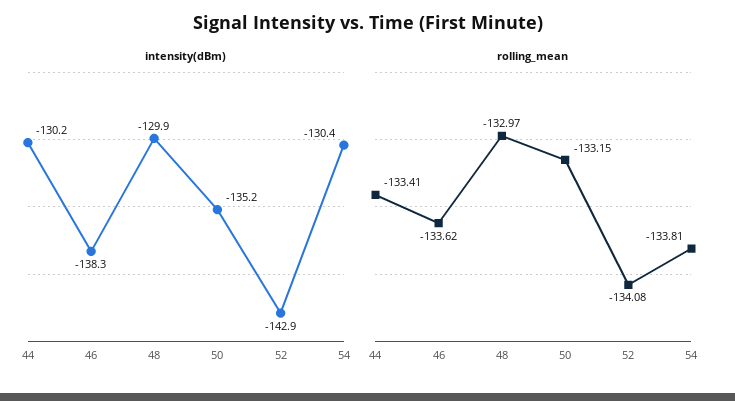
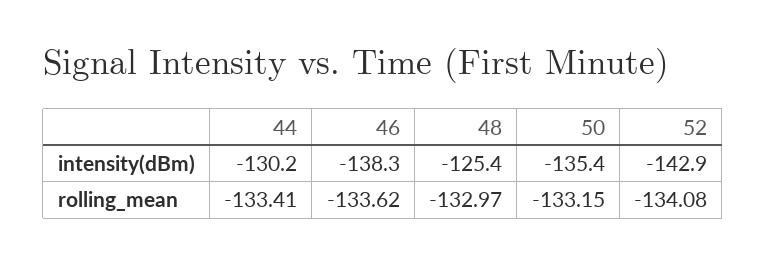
intensity(dBm), 48: -129.9 -> -125.4
intensity(dBm), 50: -135.2 -> -135.4
intensity(dBm), 54: -130.4 -> none
rolling_mean, 54: -133.81 -> none

